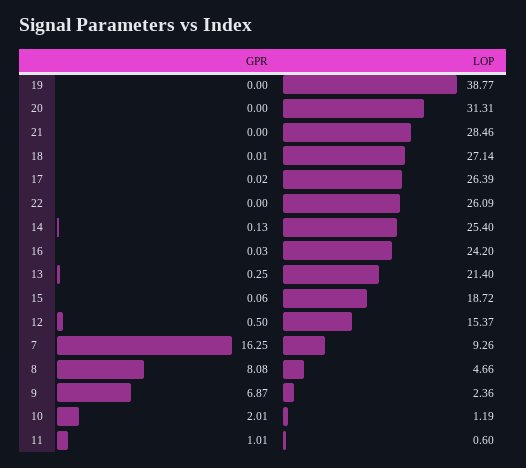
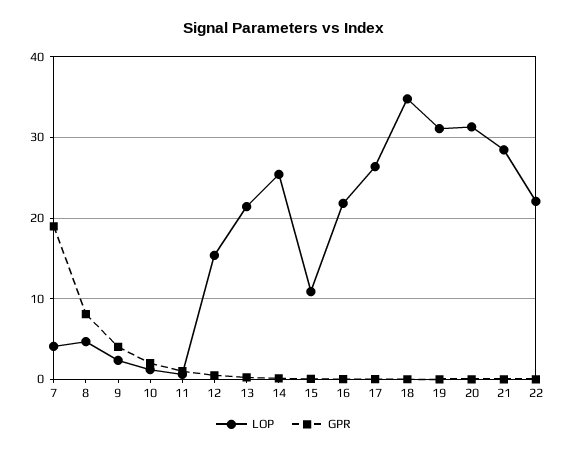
LOP, 19: 38.77 -> 31
LOP, 18: 27.14 -> 35
LOP, 22: 26.09 -> 22
LOP, 16: 24.2 -> 22
LOP, 15: 18.72 -> 11
GPR, 7: 16.25 -> 19
LOP, 7: 9.26 -> 4
GPR, 9: 6.87 -> 4

